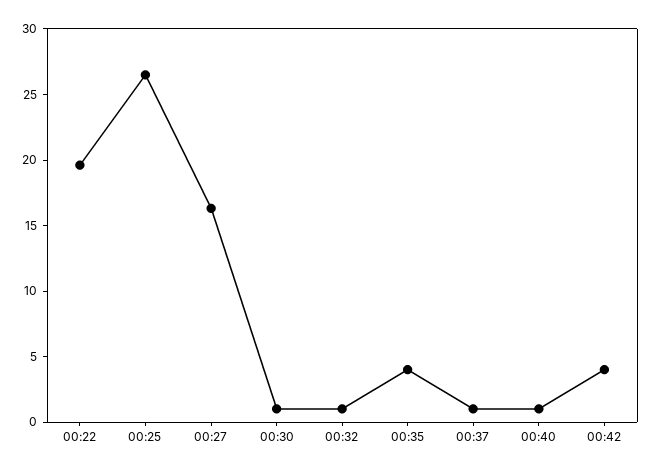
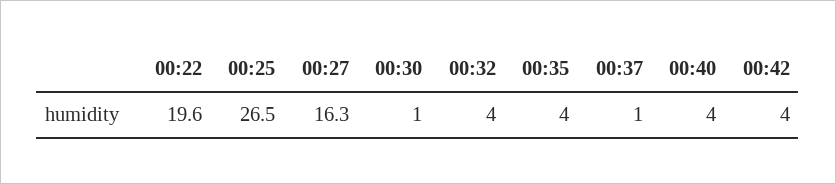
00:32: 1 -> 4
00:40: 1 -> 4

